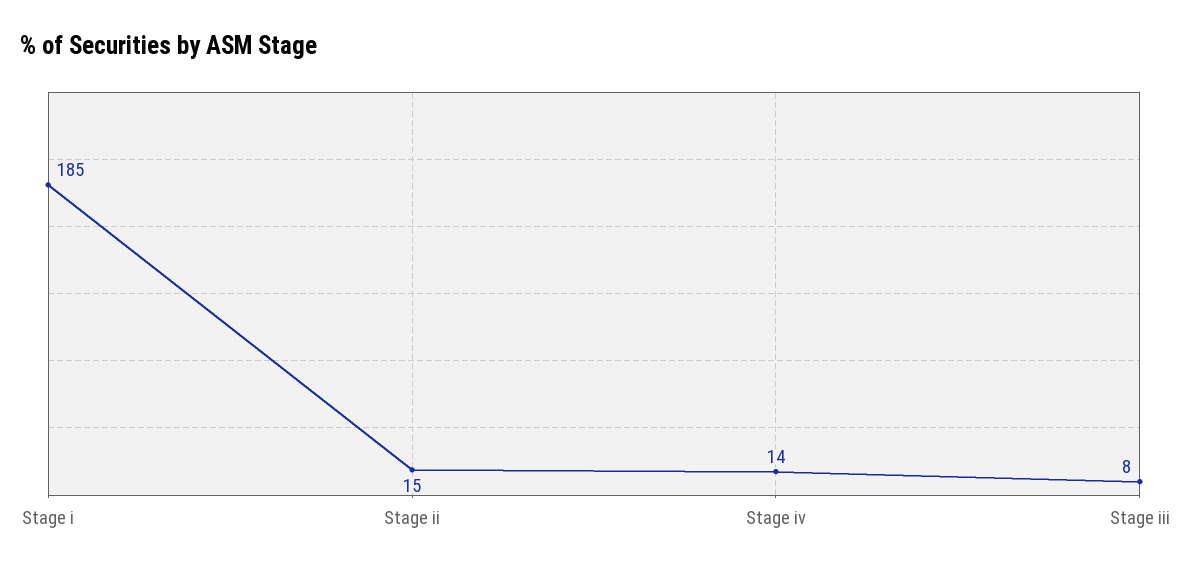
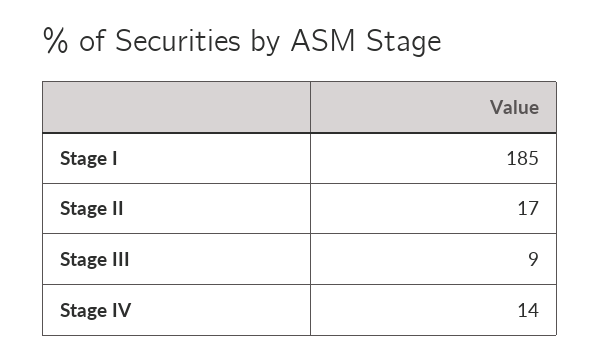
Stage ii: 15 -> 17
Stage iii: 8 -> 9

